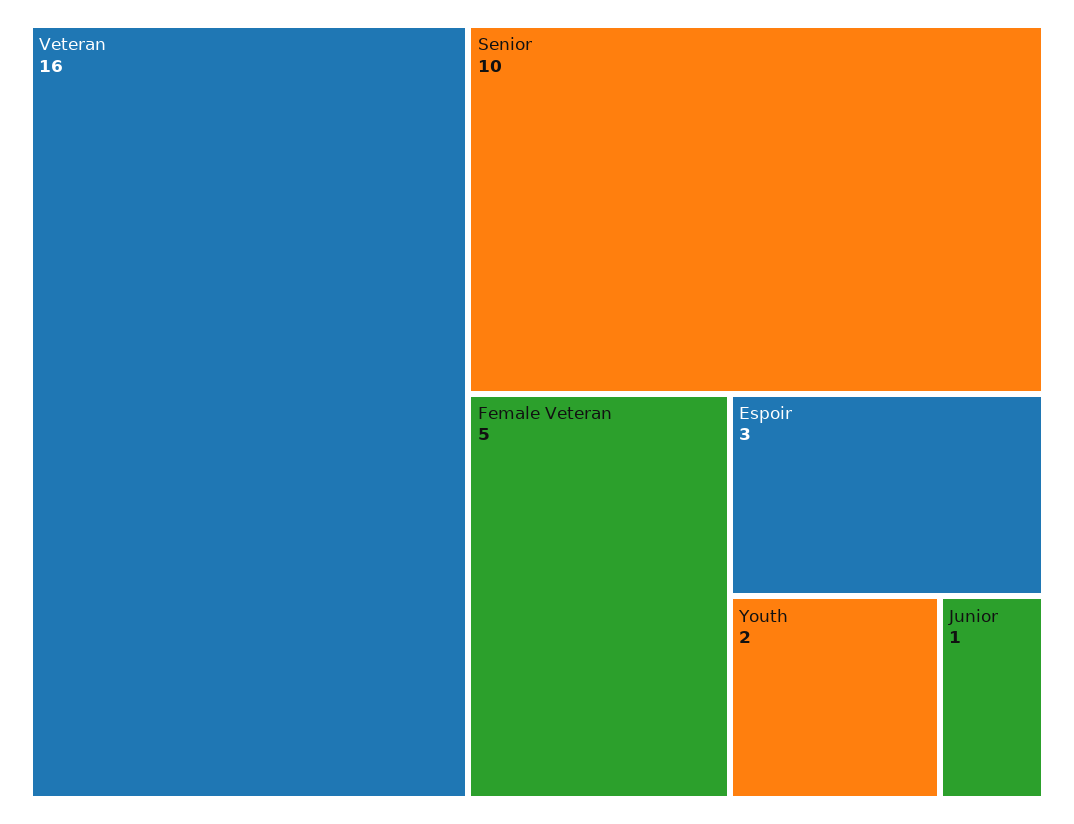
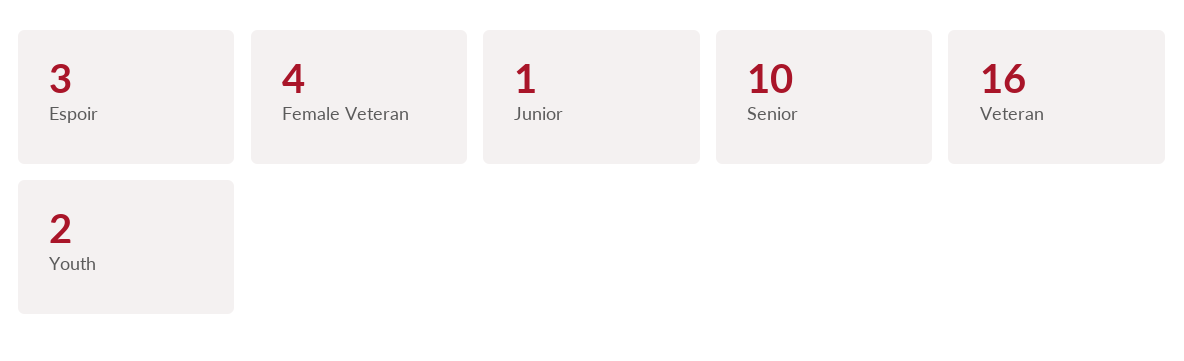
Female Veteran: 5 -> 4

